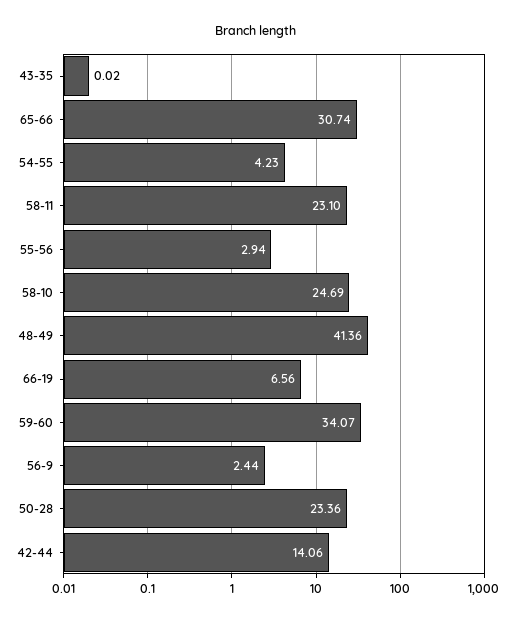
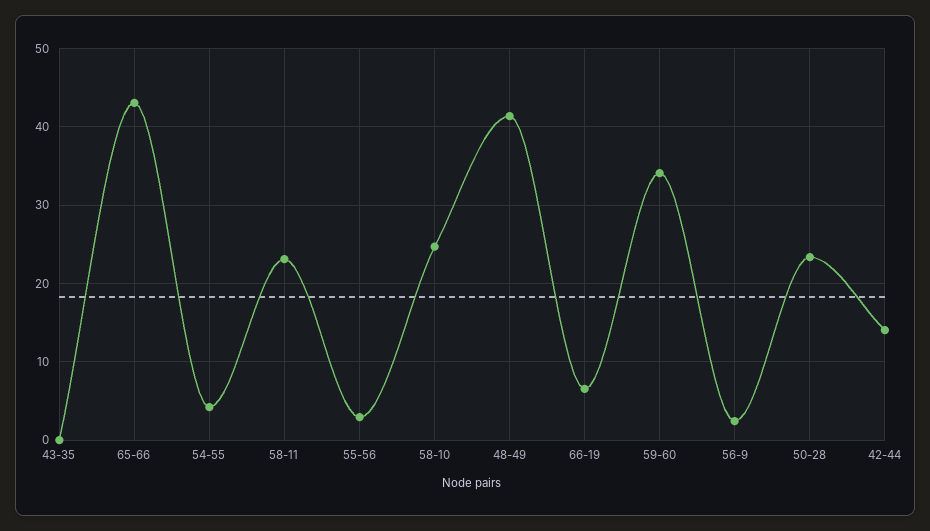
65-66: 30.74 -> 43

